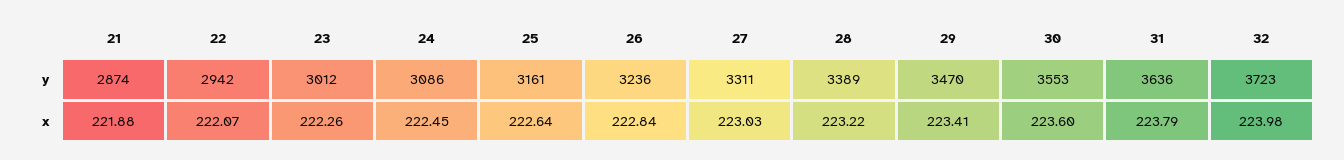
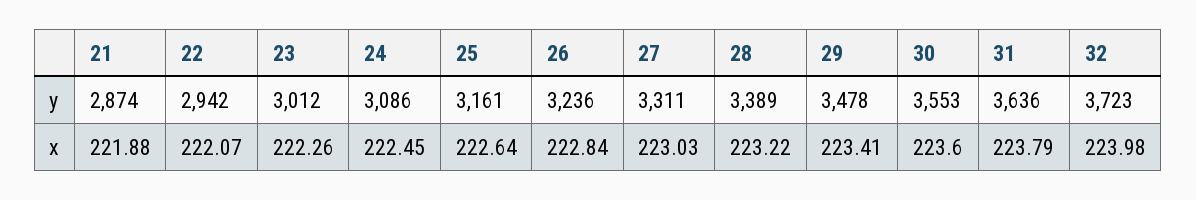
29, y: 3470 -> 3478

